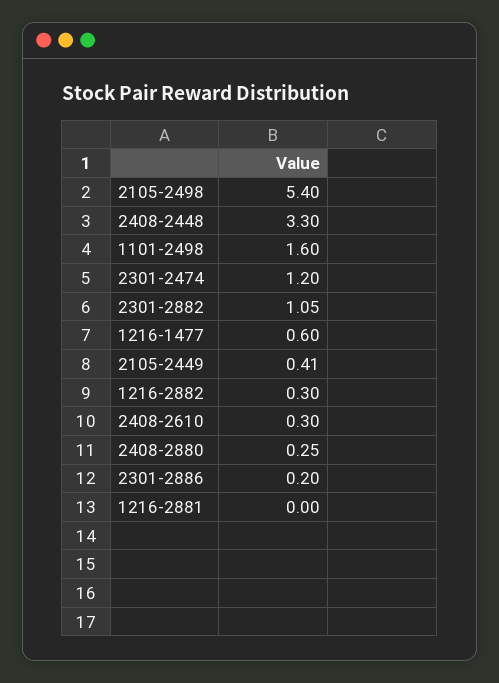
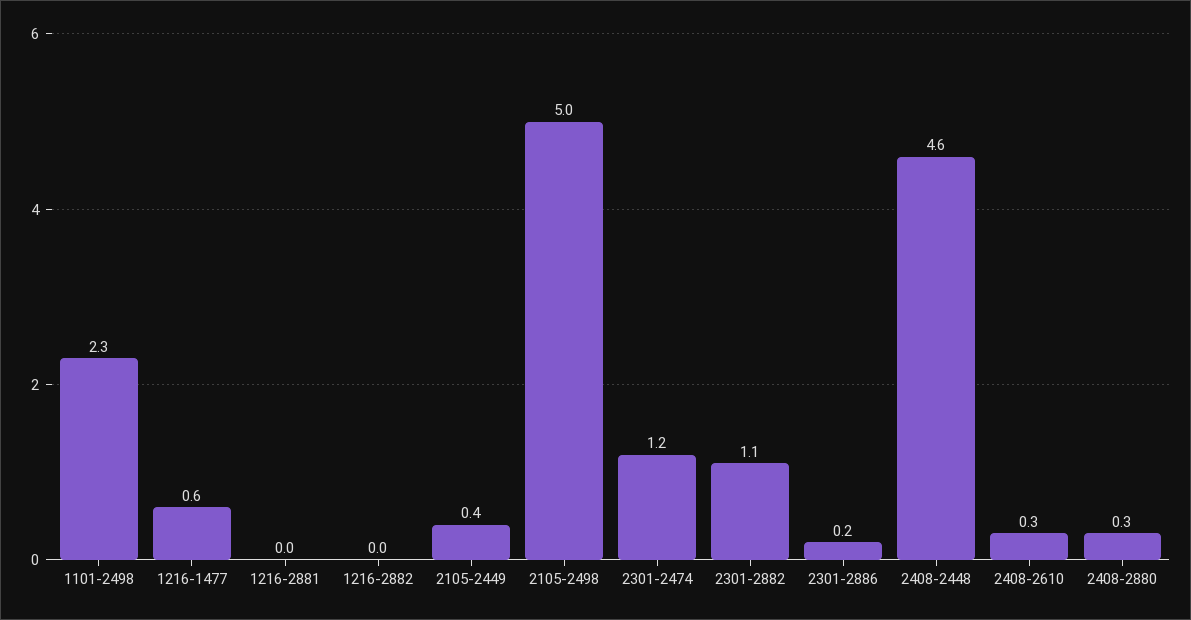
2105-2498: 5.4 -> 5
2408-2448: 3.3 -> 4.6
1101-2498: 1.6 -> 2.3
1216-2882: 0.3 -> 0

